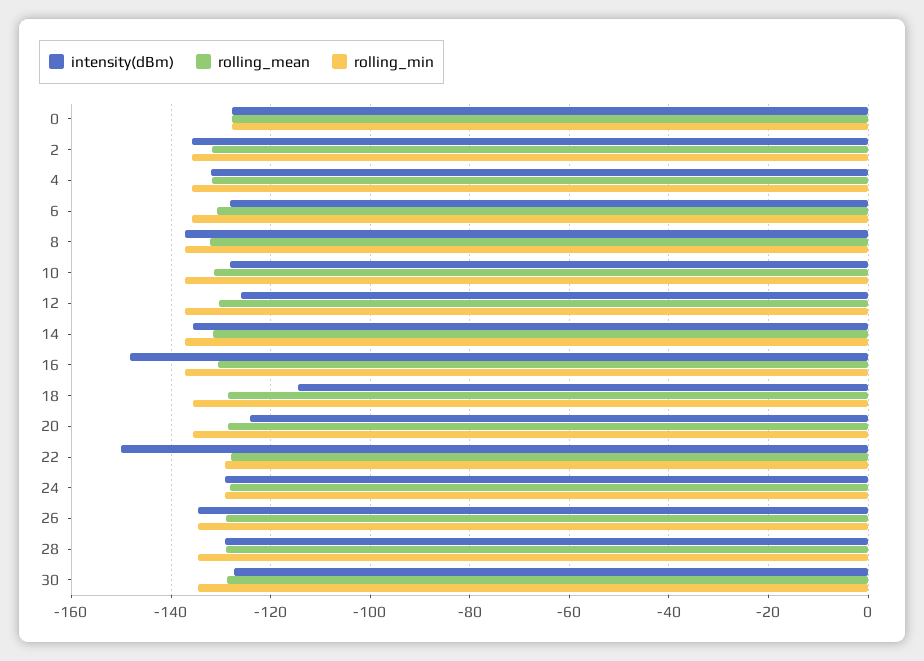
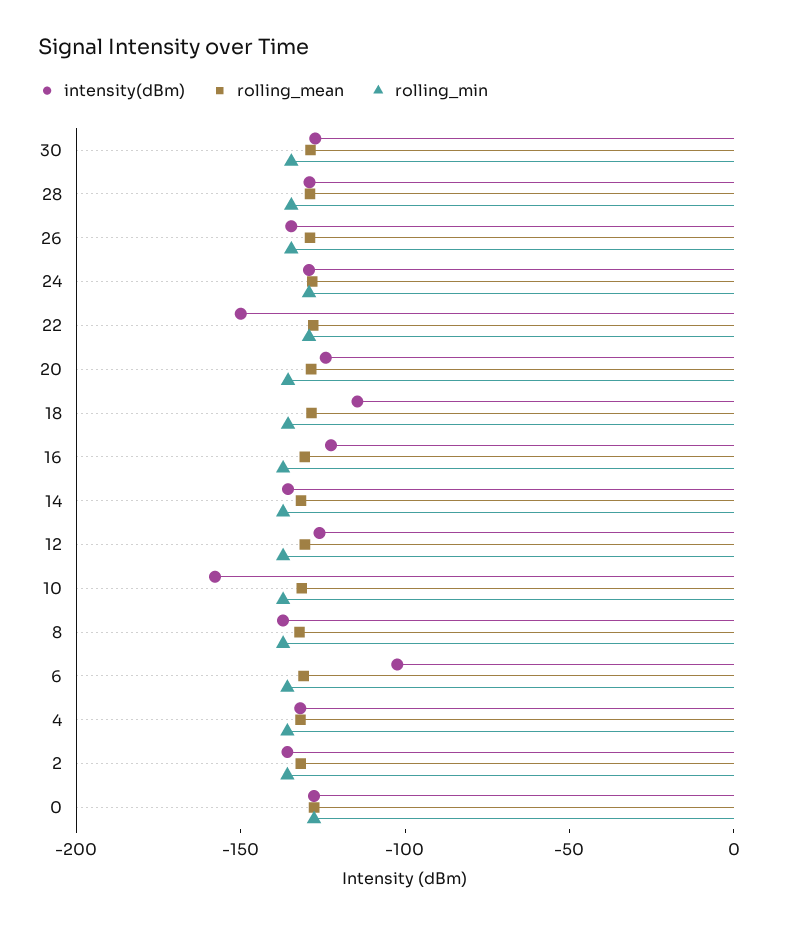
intensity(dBm), 6: -128 -> -100
intensity(dBm), 10: -128 -> -160
intensity(dBm), 16: -148 -> -120

